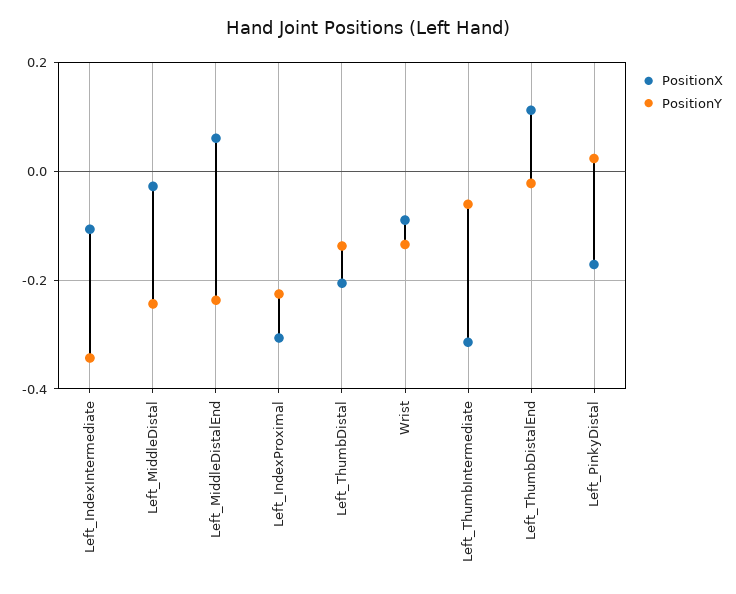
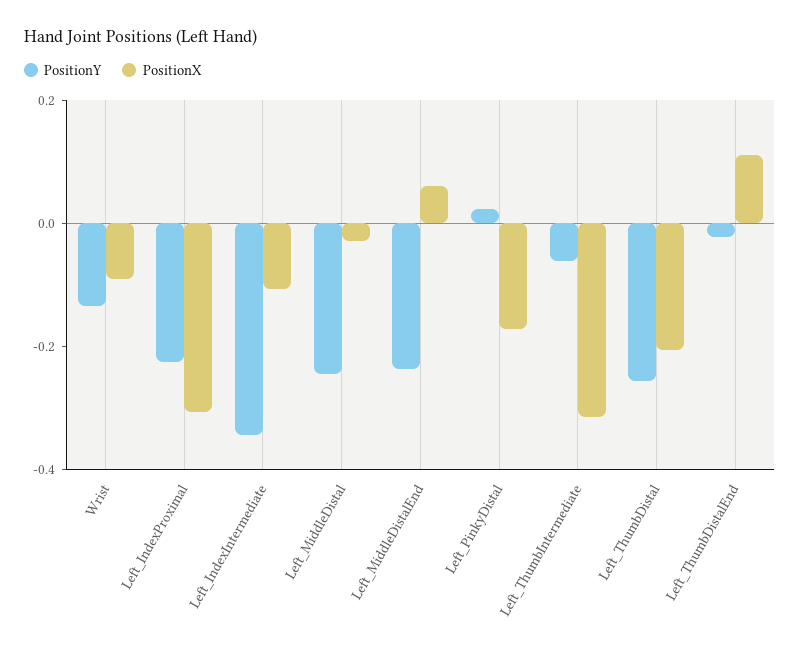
PositionY, Left_ThumbDistal: -0.14 -> -0.25

